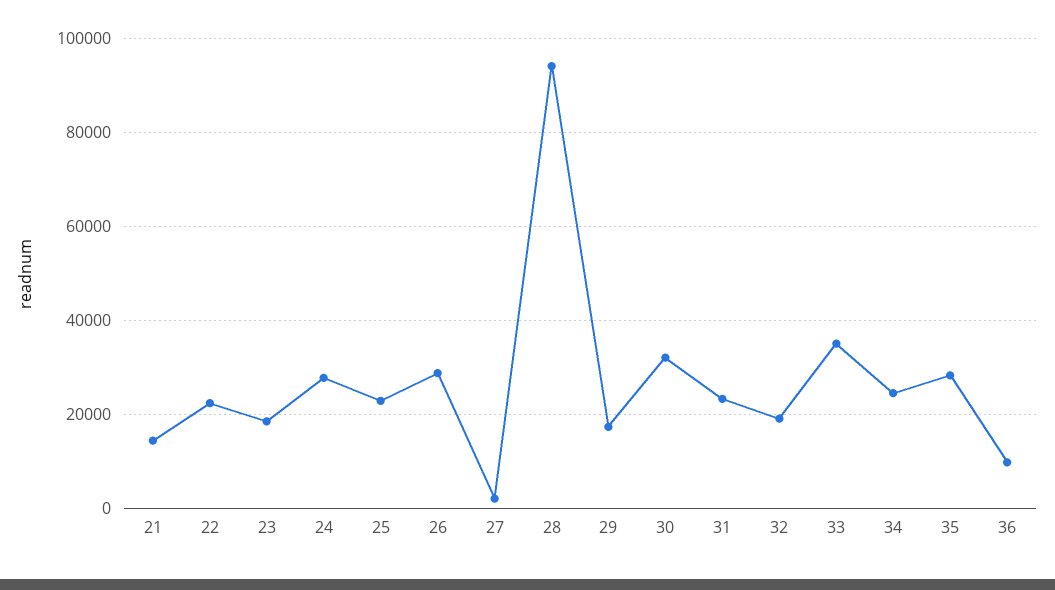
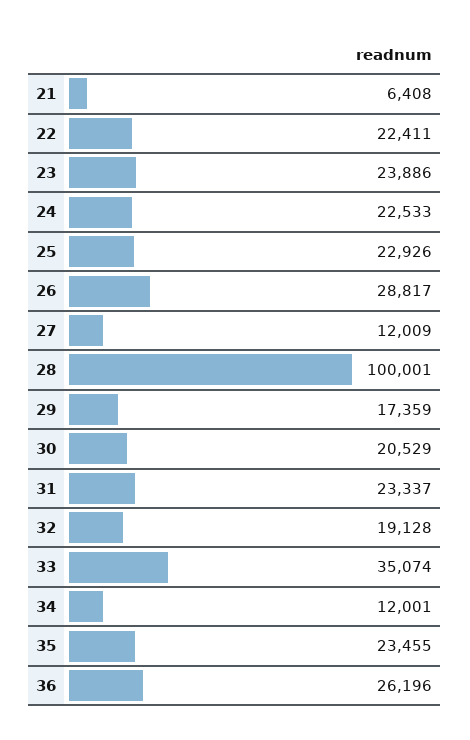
21: 14000 -> 6408
23: 18000 -> 23886
24: 28000 -> 22533
27: 2000 -> 12009
28: 94000 -> 100001
30: 32000 -> 20529
34: 24000 -> 12001
35: 28000 -> 23455
36: 10000 -> 26196

